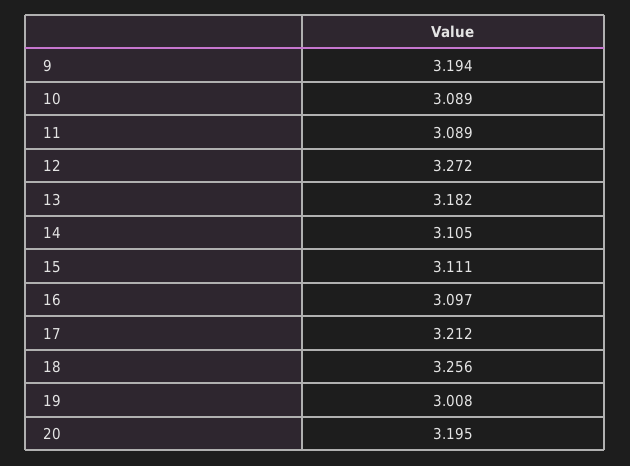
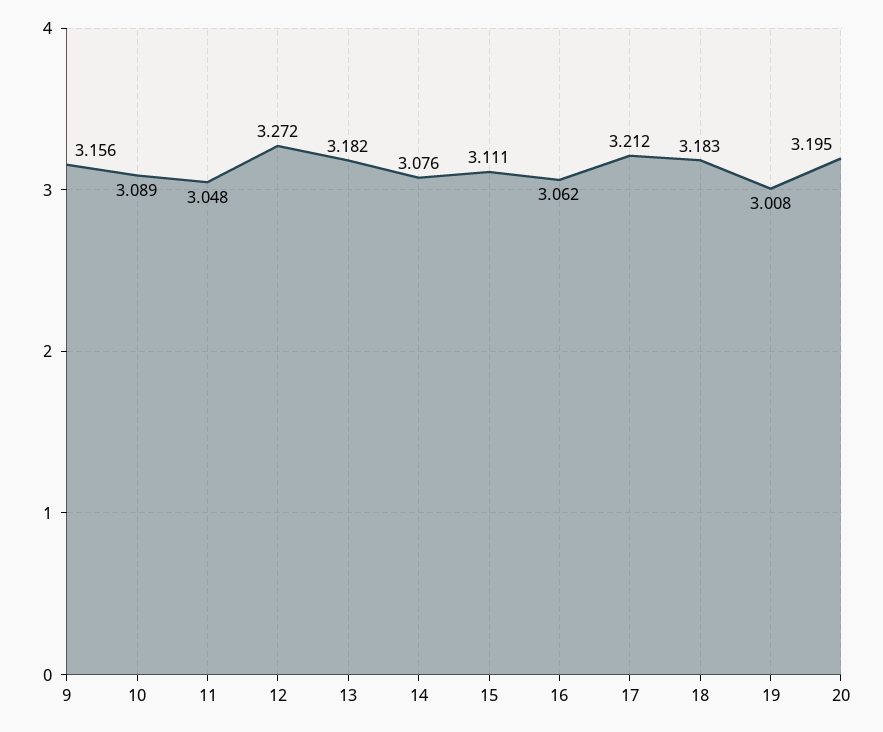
9: 3.194 -> 3.156
11: 3.089 -> 3.048
14: 3.105 -> 3.076
16: 3.097 -> 3.062
18: 3.256 -> 3.183

